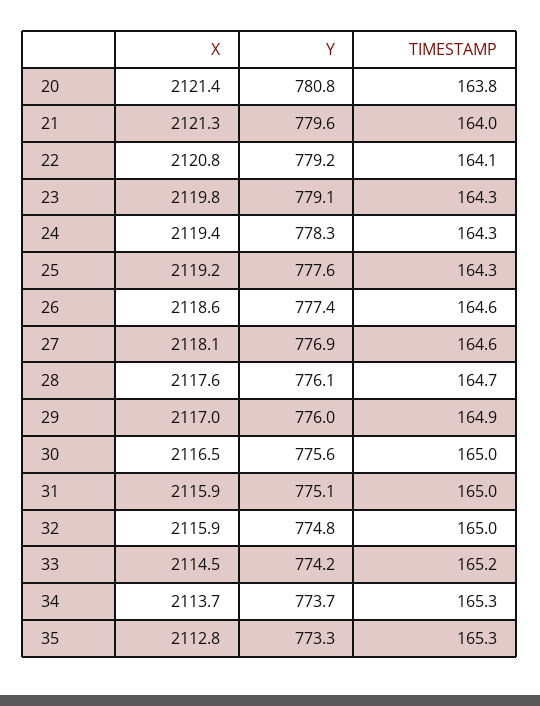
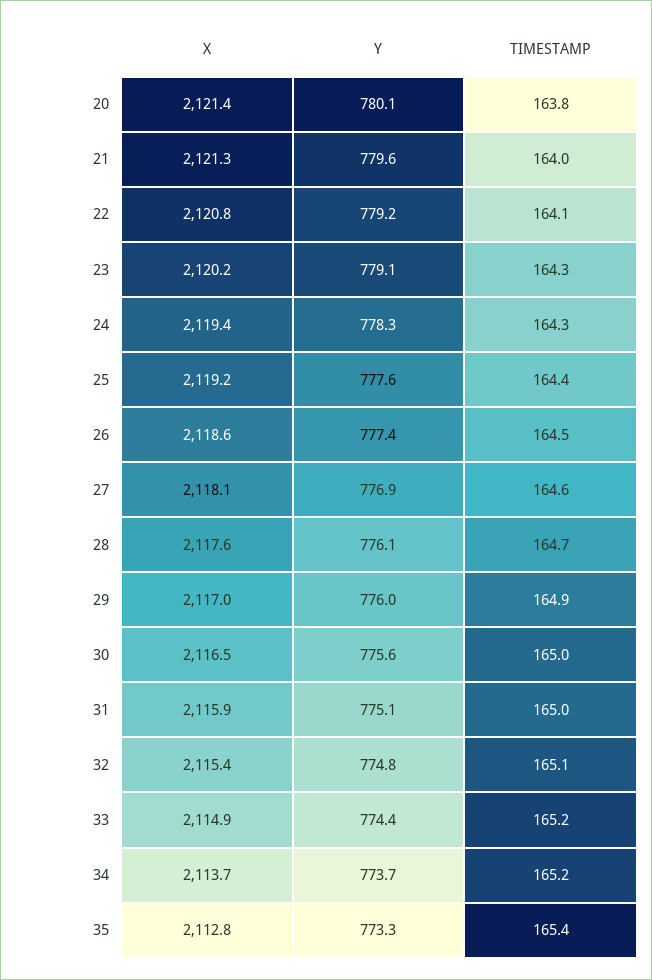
Y, 20: 780.8 -> 780.1
X, 23: 2119.8 -> 2120.2
TIMESTAMP, 25: 164.3 -> 164.4
TIMESTAMP, 26: 164.6 -> 164.5
X, 32: 2115.9 -> 2115.4
TIMESTAMP, 32: 165 -> 165.1
X, 33: 2114.5 -> 2114.9
Y, 33: 774.2 -> 774.4
TIMESTAMP, 34: 165.3 -> 165.2
TIMESTAMP, 35: 165.3 -> 165.4

